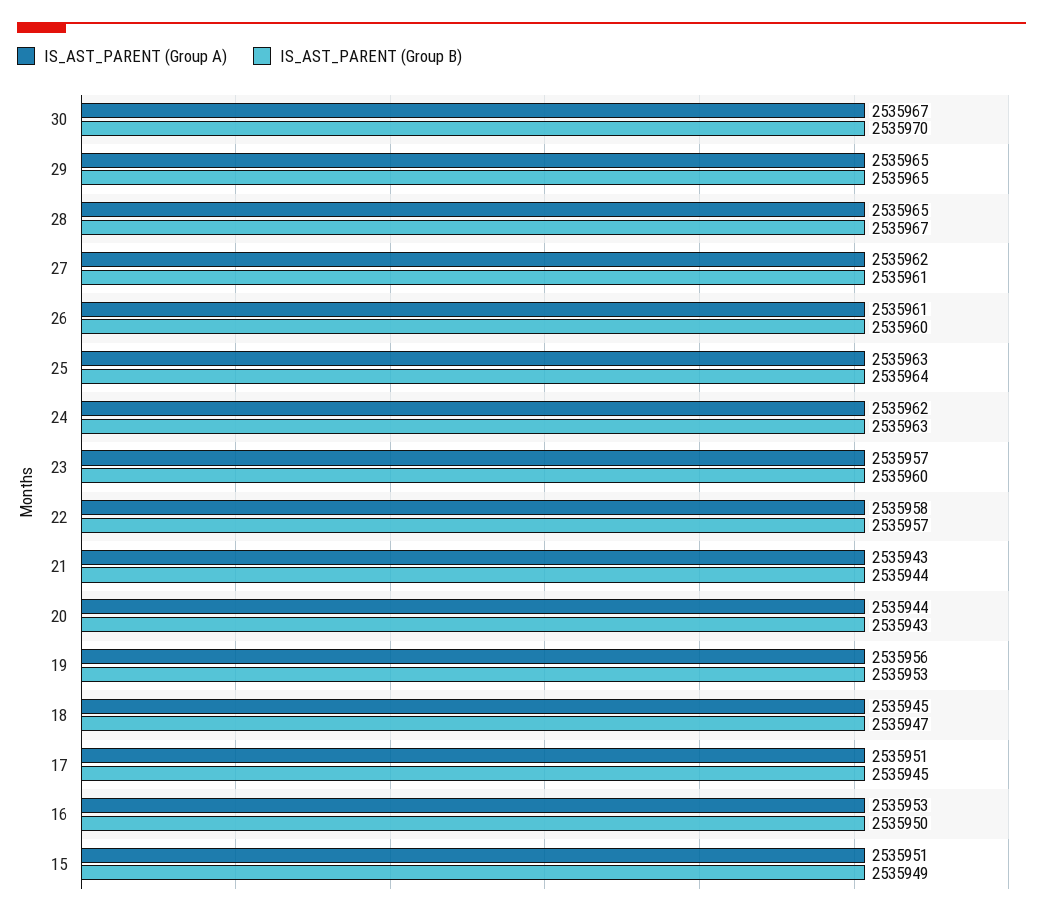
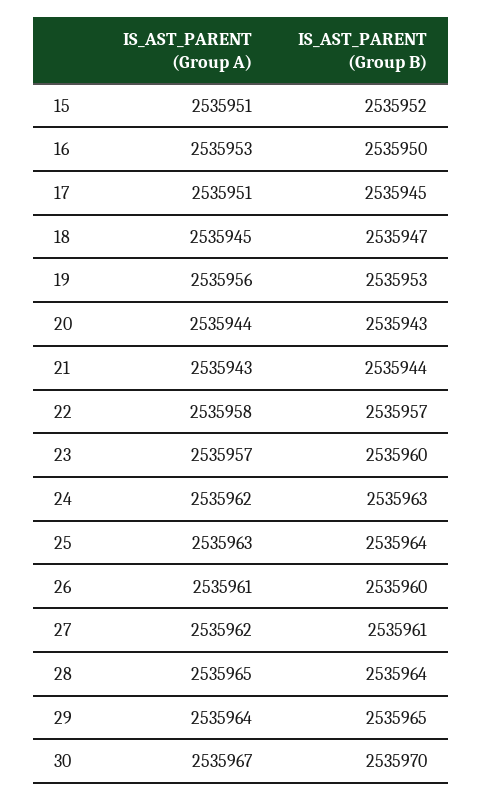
IS_AST_PARENT (Group A), 29: 2535965 -> 2535964
IS_AST_PARENT (Group B), 28: 2535967 -> 2535964
IS_AST_PARENT (Group B), 15: 2535949 -> 2535952

